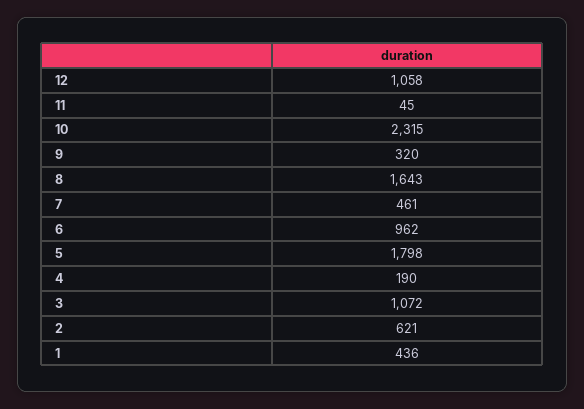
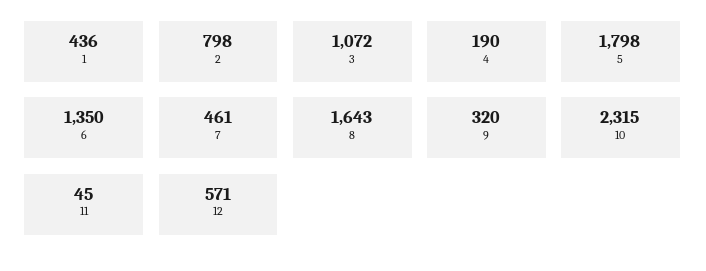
12: 1058 -> 571
6: 962 -> 1350
2: 621 -> 798

